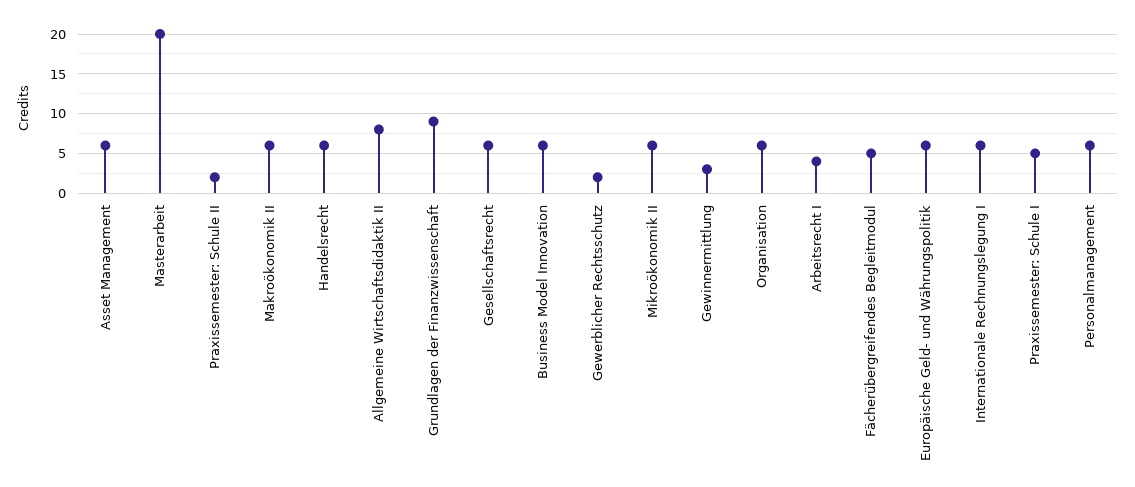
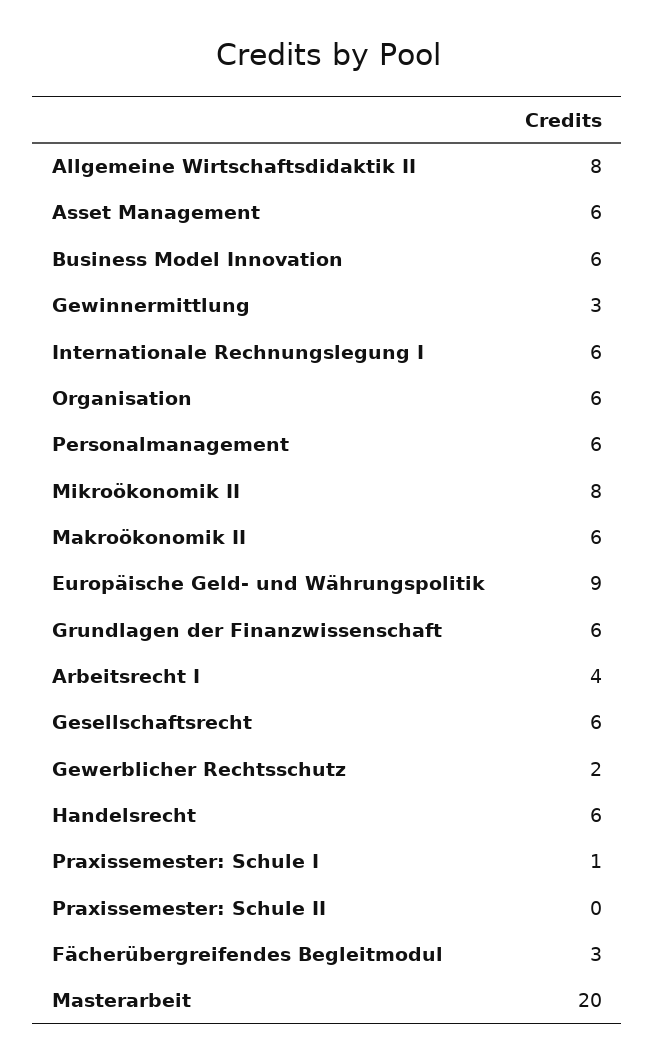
Praxissemester: Schule II: 2 -> 0
Grundlagen der Finanzwissenschaft: 9 -> 6
Mikroökonomik II: 6 -> 8
Fächerübergreifendes Begleitmodul: 5 -> 3
Europäische Geld- und Währungspolitik: 6 -> 9
Praxissemester: Schule I: 5 -> 1

